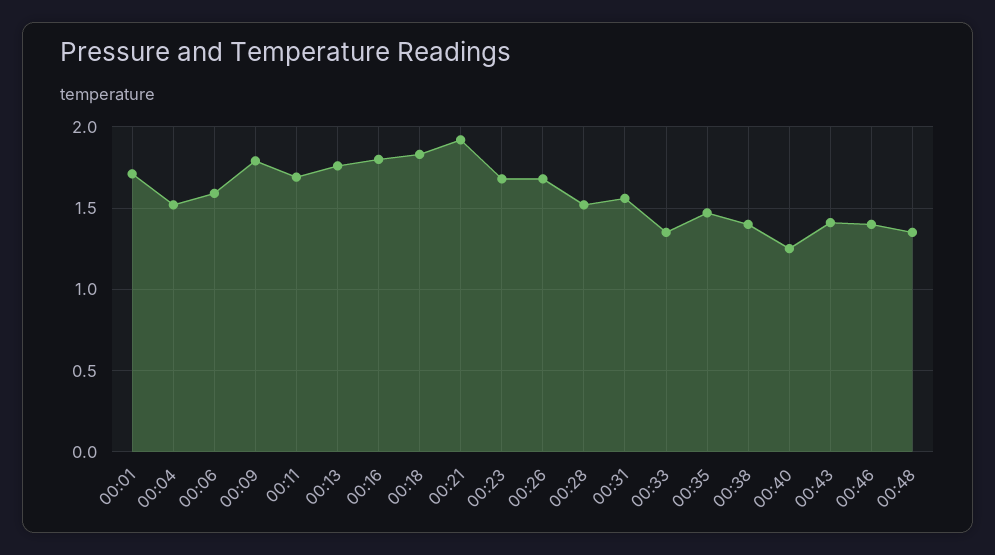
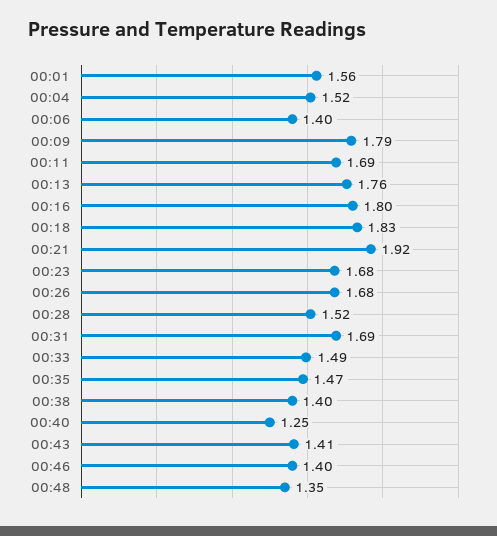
00:01: 1.7 -> 1.56
00:06: 1.6 -> 1.4
00:31: 1.55 -> 1.69
00:33: 1.35 -> 1.49

